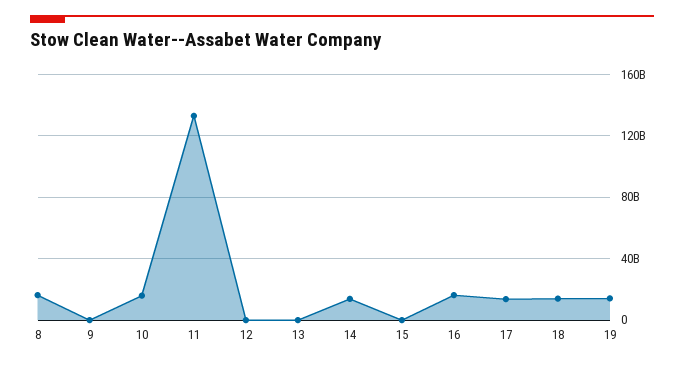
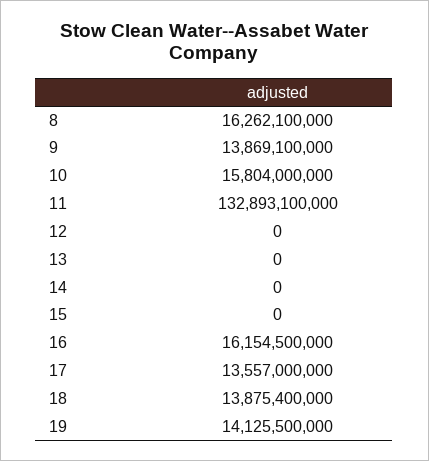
9: 0 -> 13869100000
14: 15000000000 -> 0

